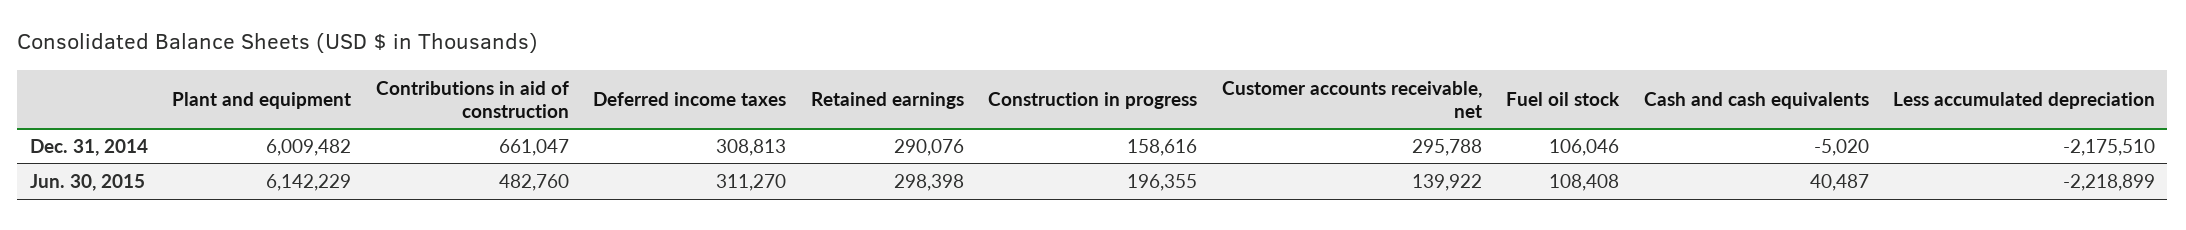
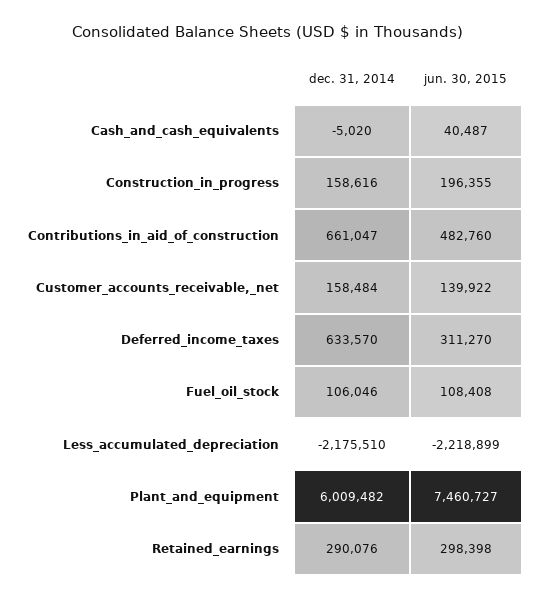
Deferred income taxes, Dec. 31, 2014: 308813 -> 633570
Customer accounts receivable, net, Dec. 31, 2014: 295788 -> 158484
Plant and equipment, Jun. 30, 2015: 6142229 -> 7460727

